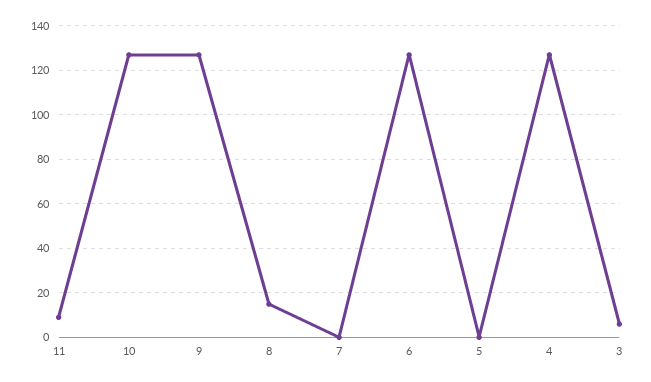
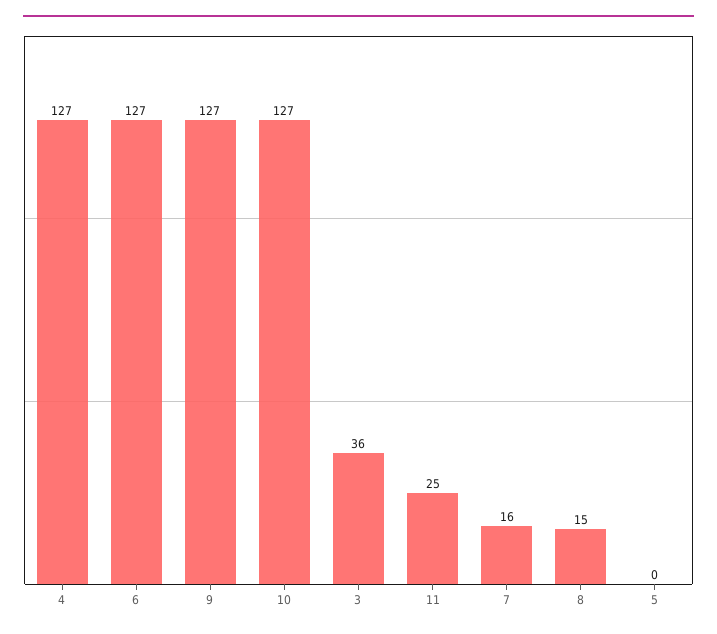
11: 10 -> 25
7: 0 -> 16
3: 5 -> 36

